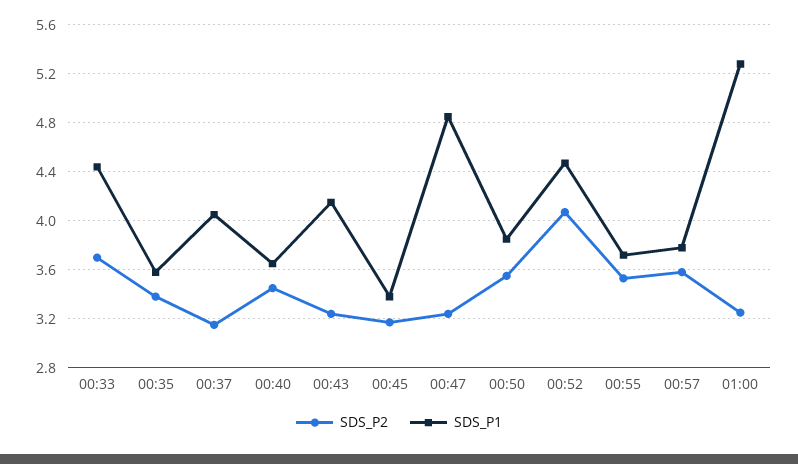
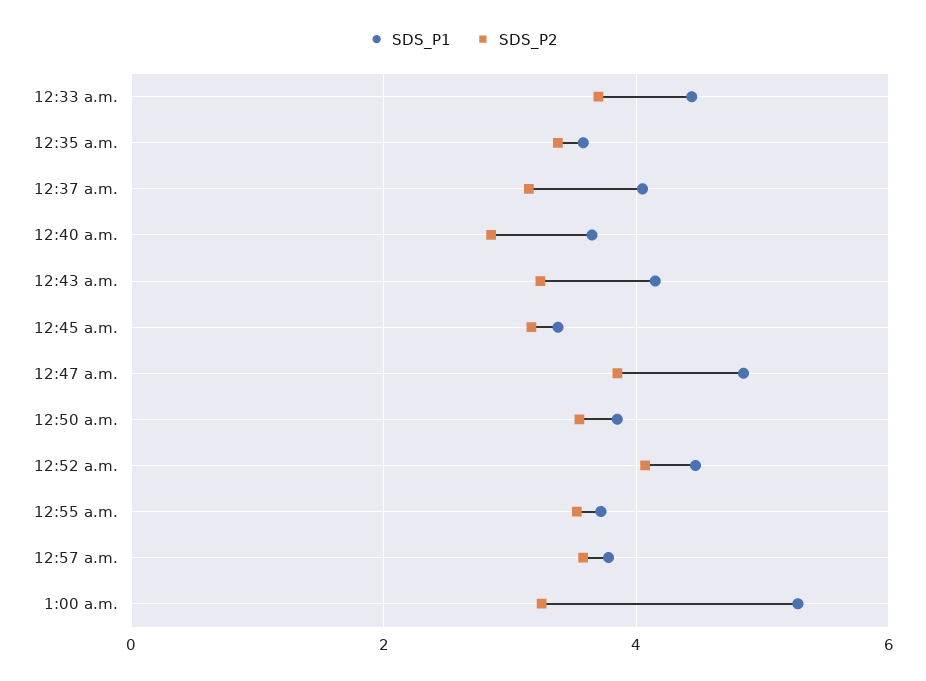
SDS_P2, 00:40: 3.45 -> 2.8
SDS_P2, 00:47: 3.25 -> 3.8

